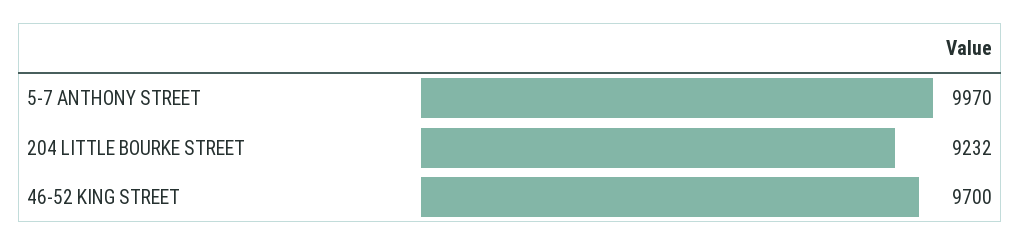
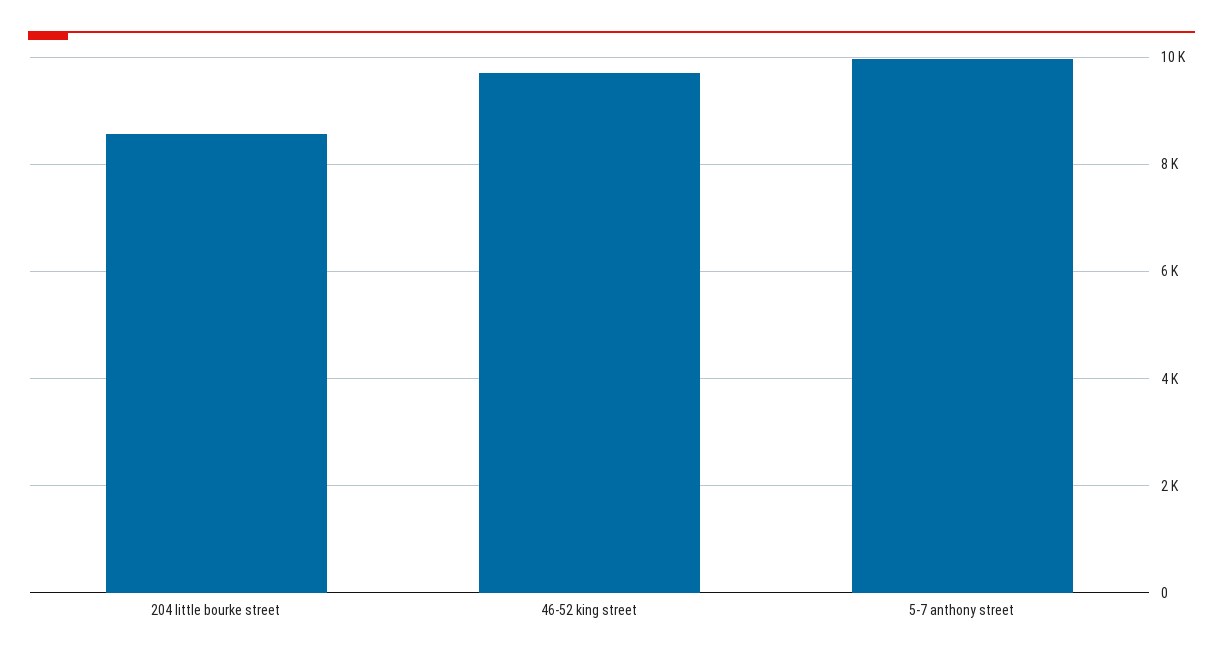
204 LITTLE BOURKE STREET: 9232 -> 8600

